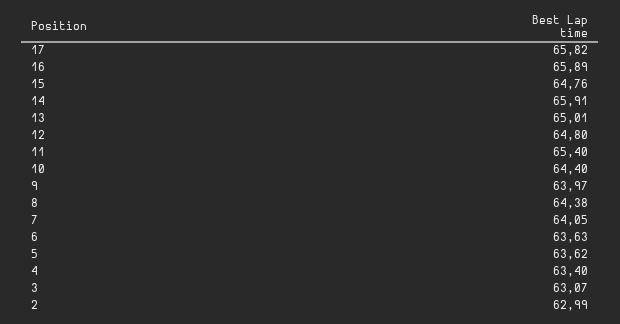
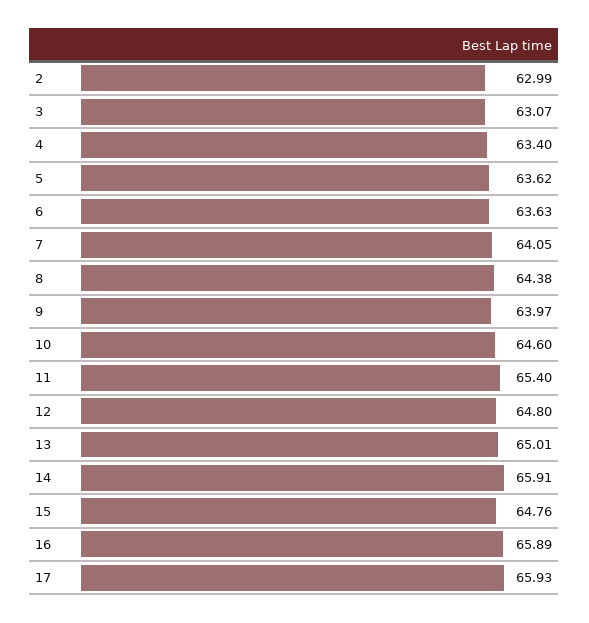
17: 65.82 -> 65.93
10: 64.4 -> 64.6

